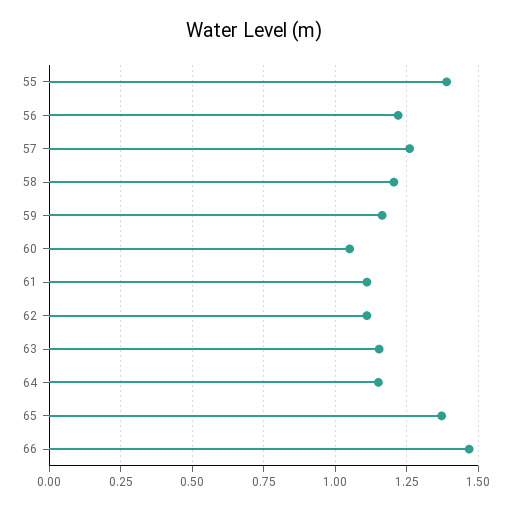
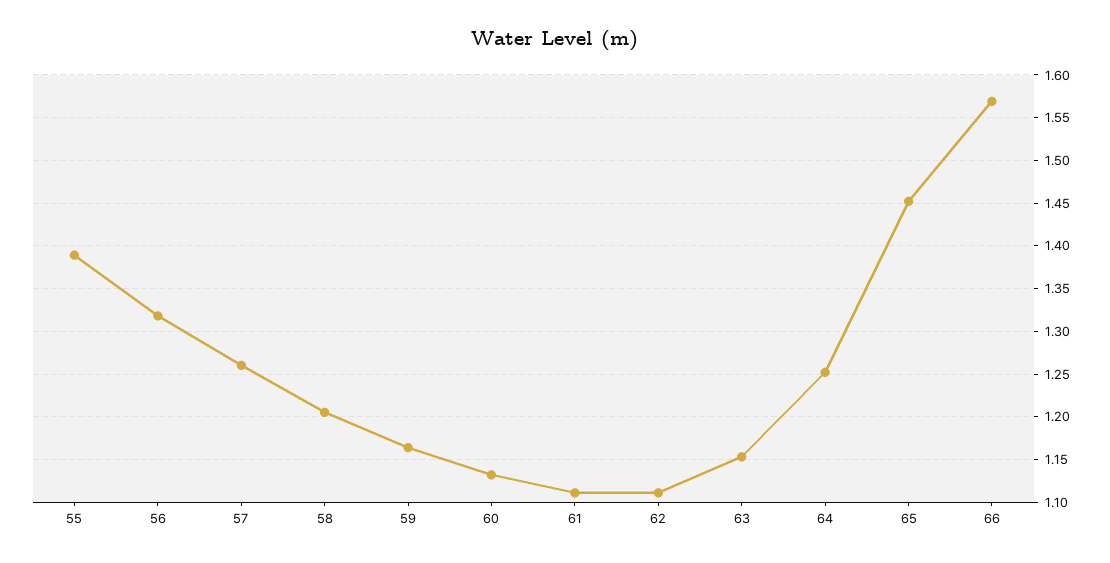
56: 1.225 -> 1.32
60: 1.05 -> 1.13
64: 1.15 -> 1.25
65: 1.375 -> 1.45
66: 1.475 -> 1.57

